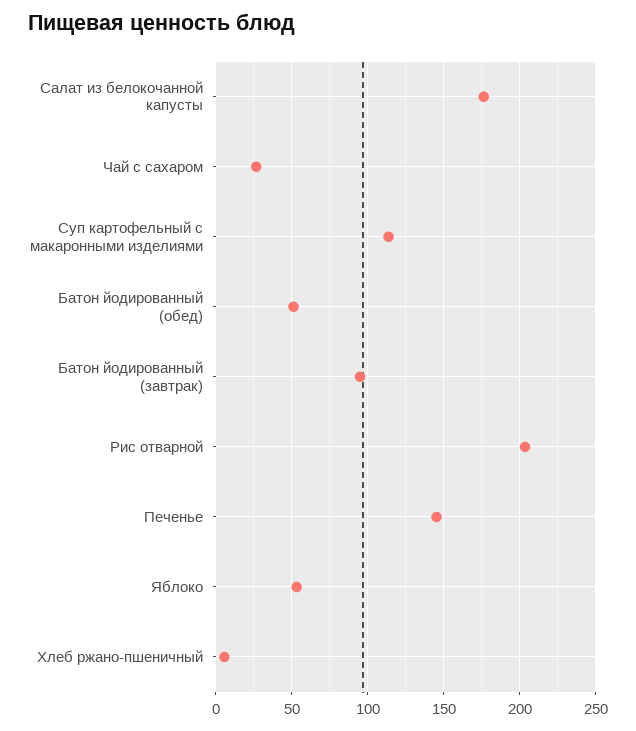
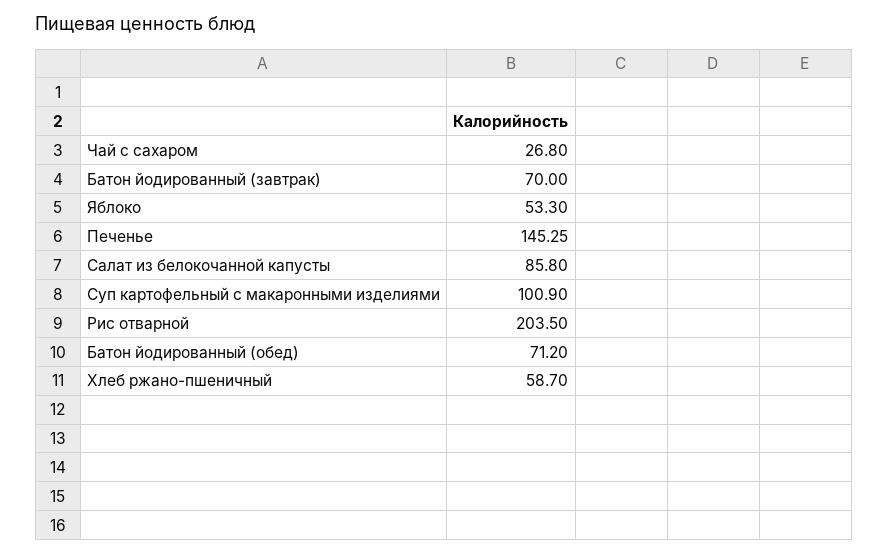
Салат из белокочанной капусты: 175 -> 85.8
Суп картофельный с макаронными изделиями: 115 -> 100.9
Батон йодированный (обед): 50 -> 71.2
Батон йодированный (завтрак): 95 -> 70
Хлеб ржано-пшеничный: 5 -> 58.7

